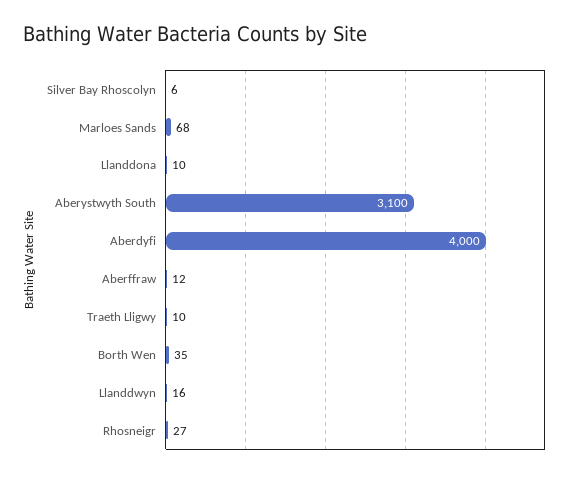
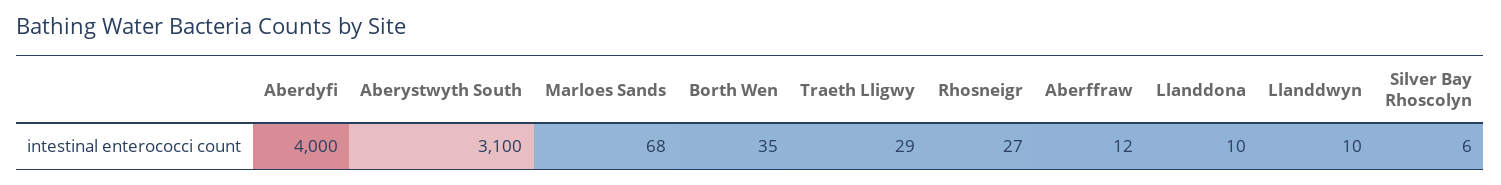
Traeth Lligwy: 10 -> 29
Llanddwyn: 16 -> 10

